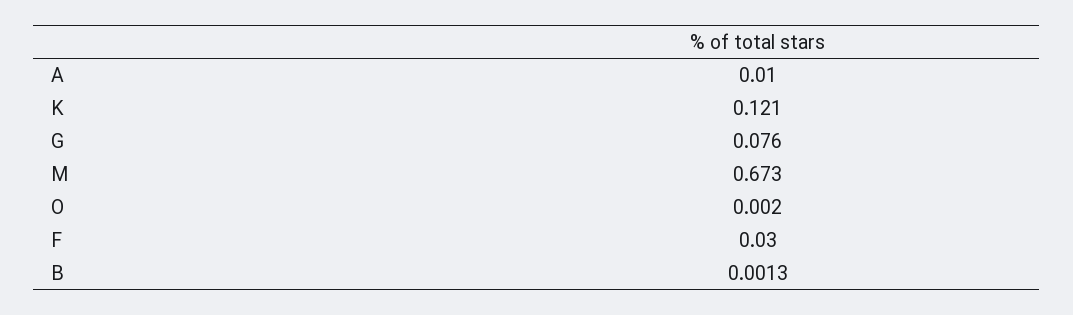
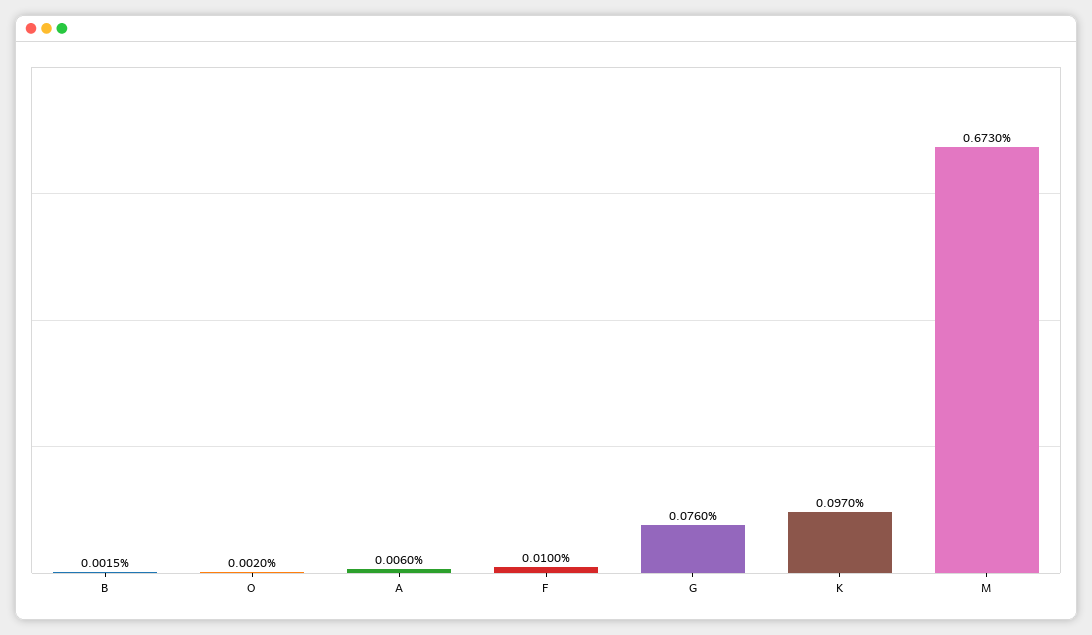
A: 0.01 -> 0.006
K: 0.121 -> 0.097
F: 0.03 -> 0.01
B: 0.0013 -> 0.0015

